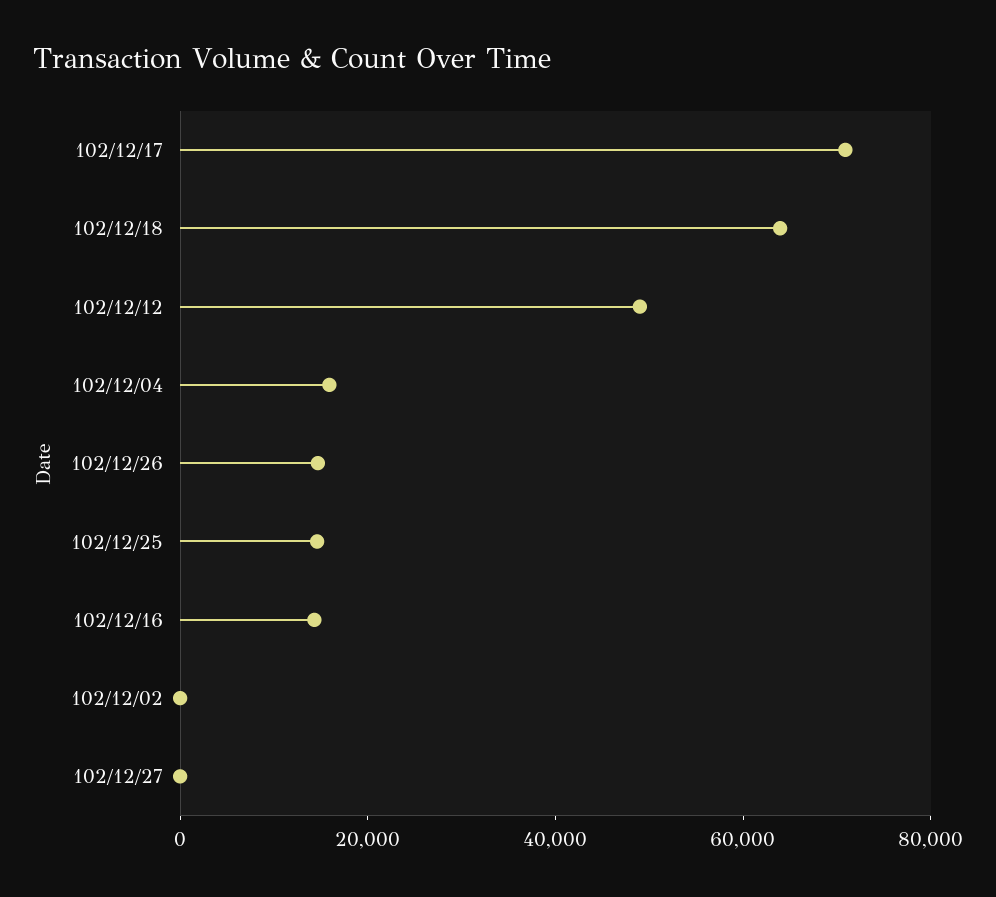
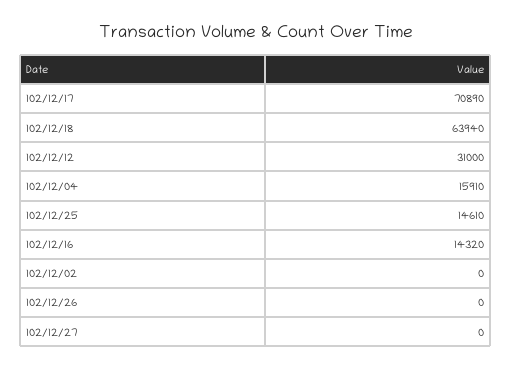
102/12/12: 50000 -> 31000
102/12/26: 15000 -> 0

